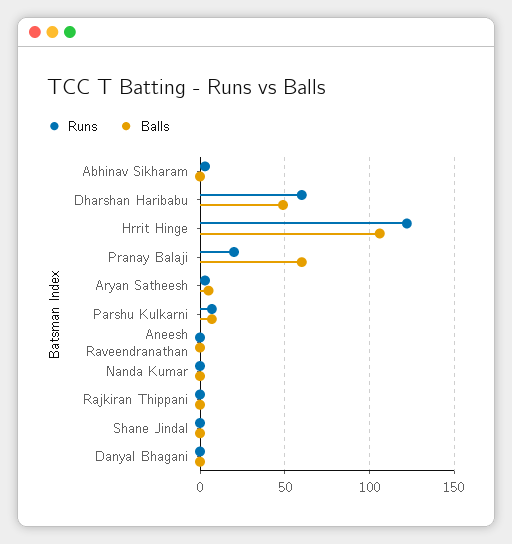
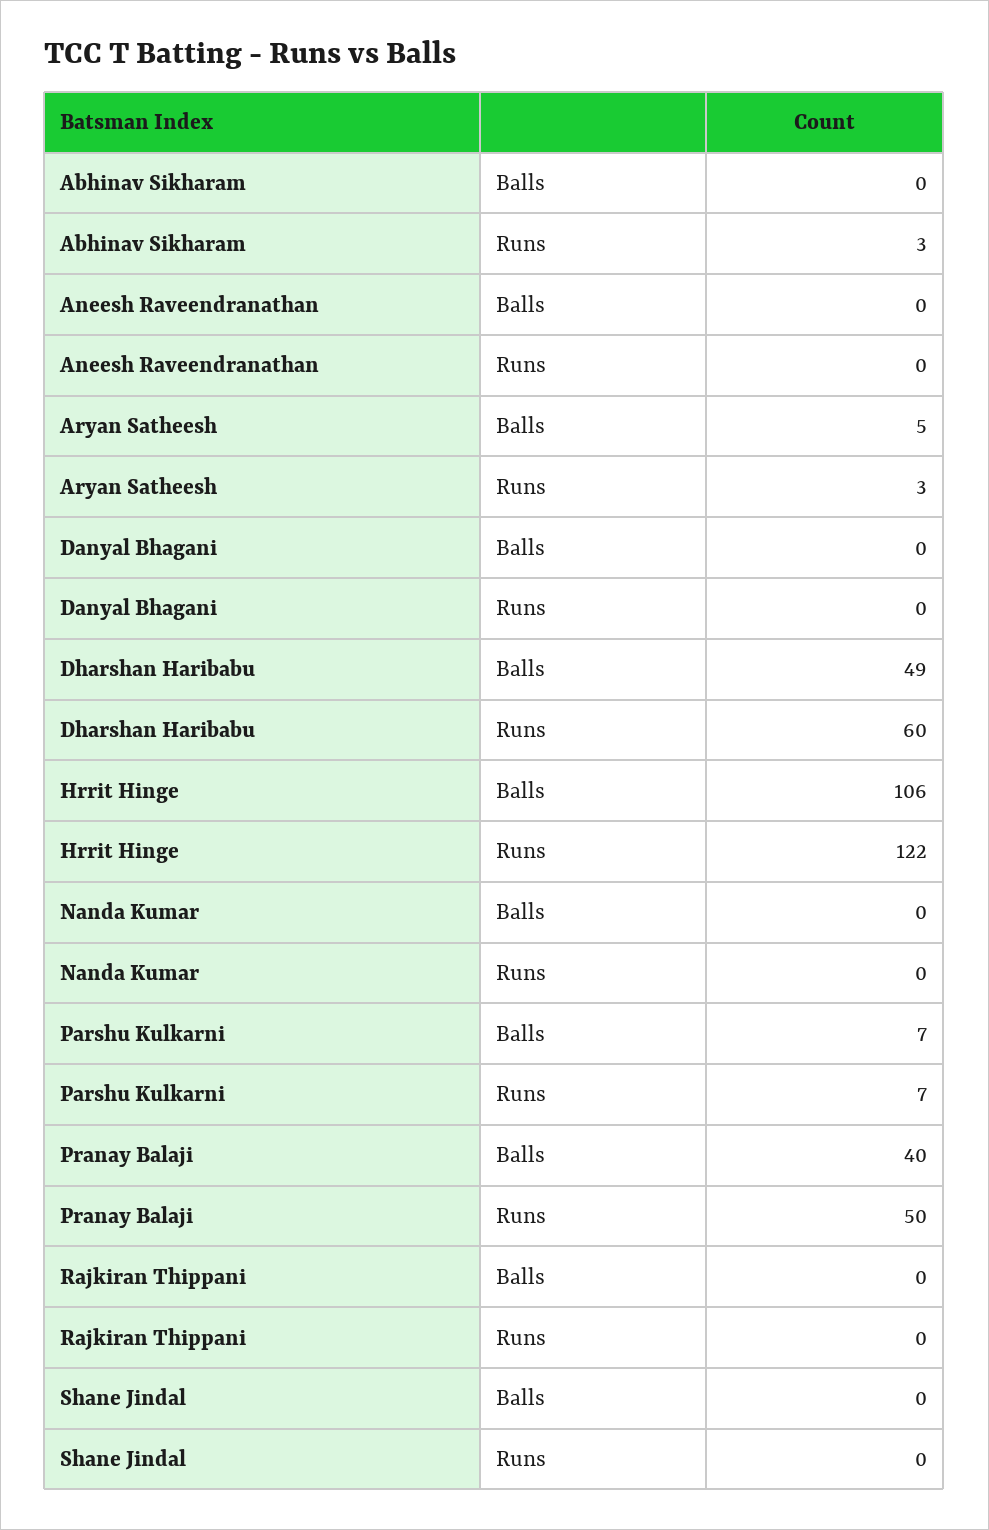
Runs, Pranay Balaji: 20 -> 50
Balls, Pranay Balaji: 60 -> 40

